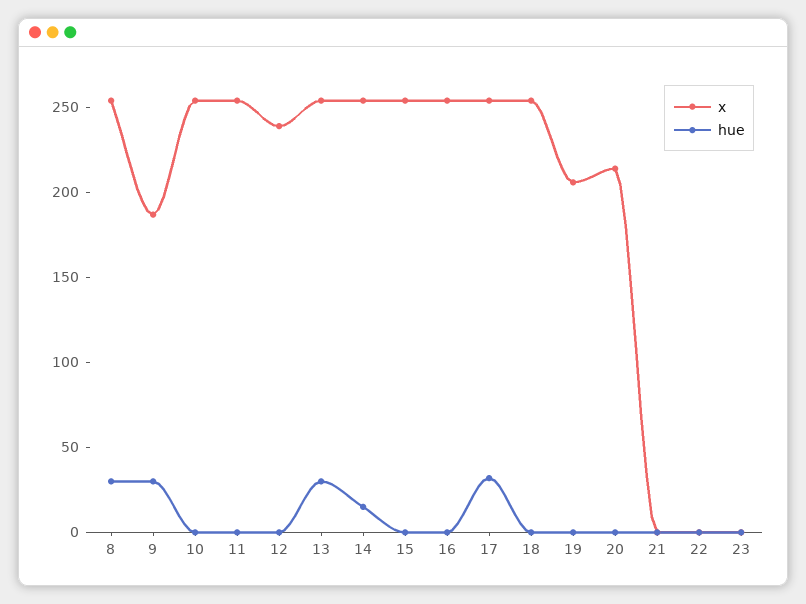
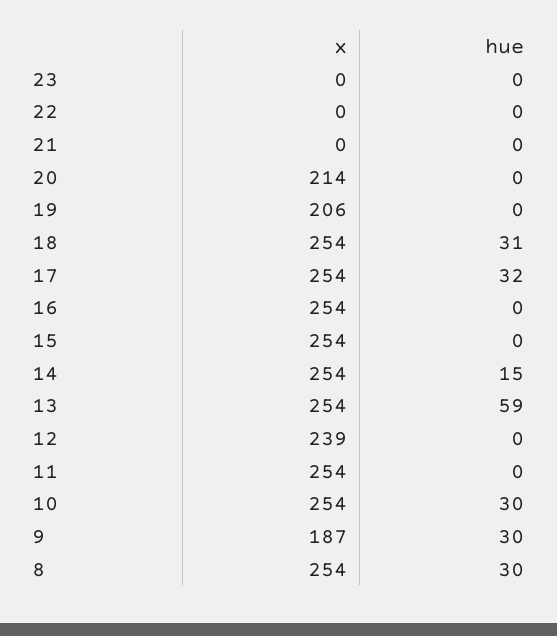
hue, 10: 0 -> 30
hue, 13: 30 -> 59
hue, 18: 0 -> 31

